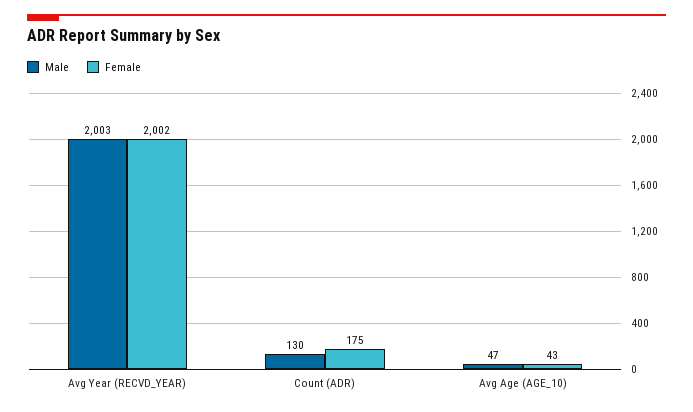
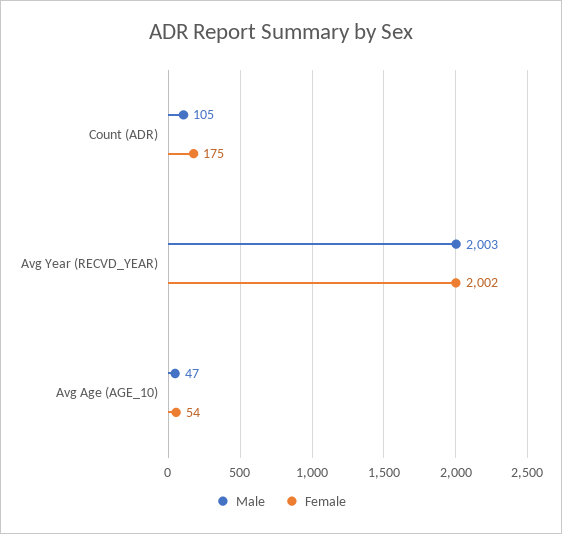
Male, Count (ADR): 130 -> 105
Female, Avg Age (AGE_10): 43 -> 54

